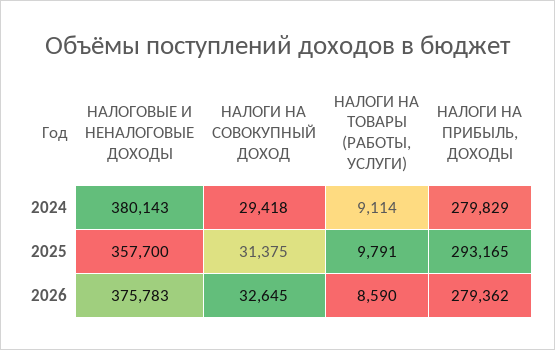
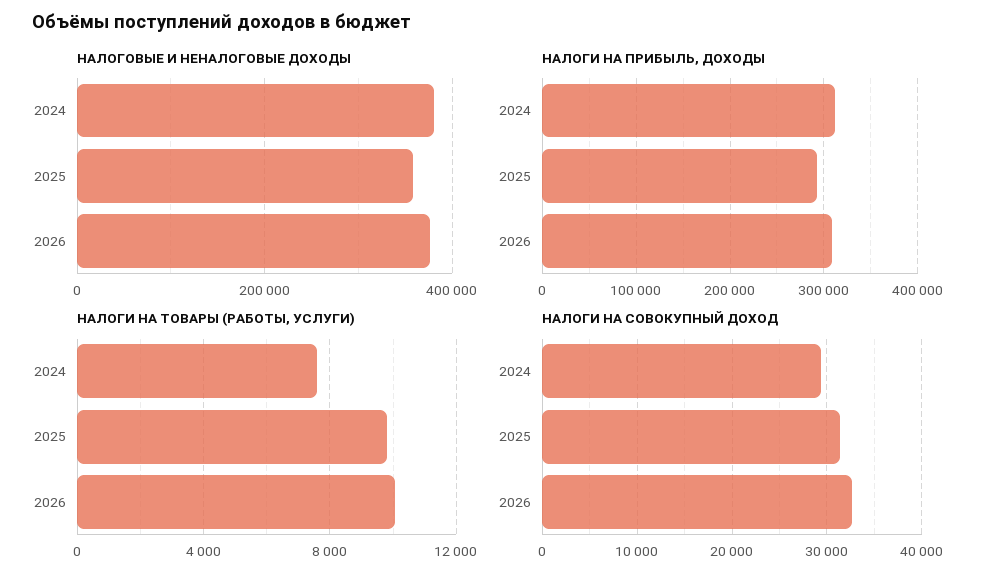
НАЛОГИ НА ТОВАРЫ (РАБОТЫ, УСЛУГИ), 2024: 9114 -> 7500
НАЛОГИ НА ПРИБЫЛЬ, ДОХОДЫ, 2024: 279829 -> 310000
НАЛОГИ НА ТОВАРЫ (РАБОТЫ, УСЛУГИ), 2026: 8590 -> 10000
НАЛОГИ НА ПРИБЫЛЬ, ДОХОДЫ, 2026: 279362 -> 310000

